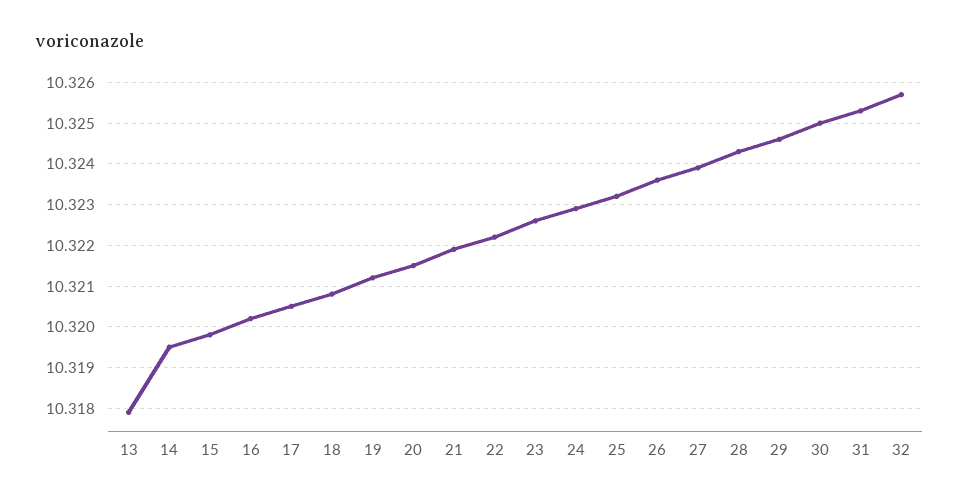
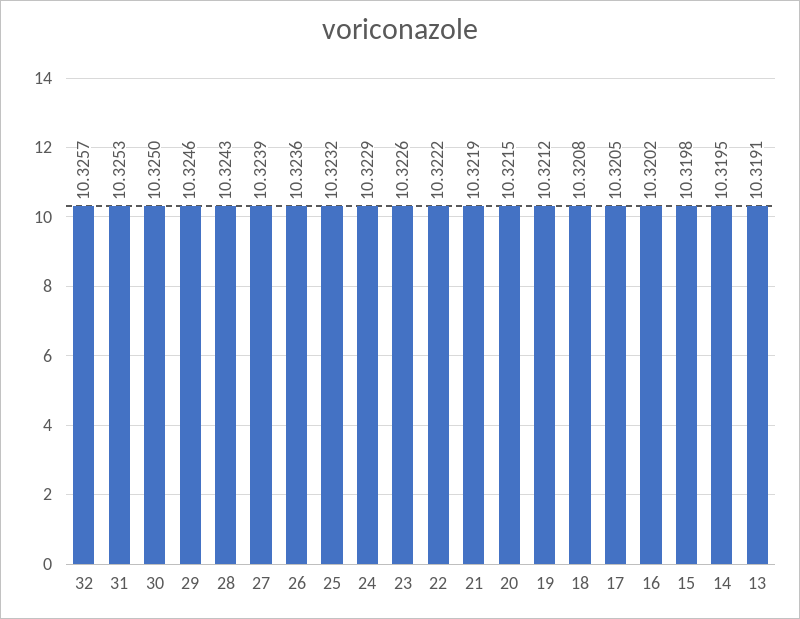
13: 10.318 -> 10.3191

